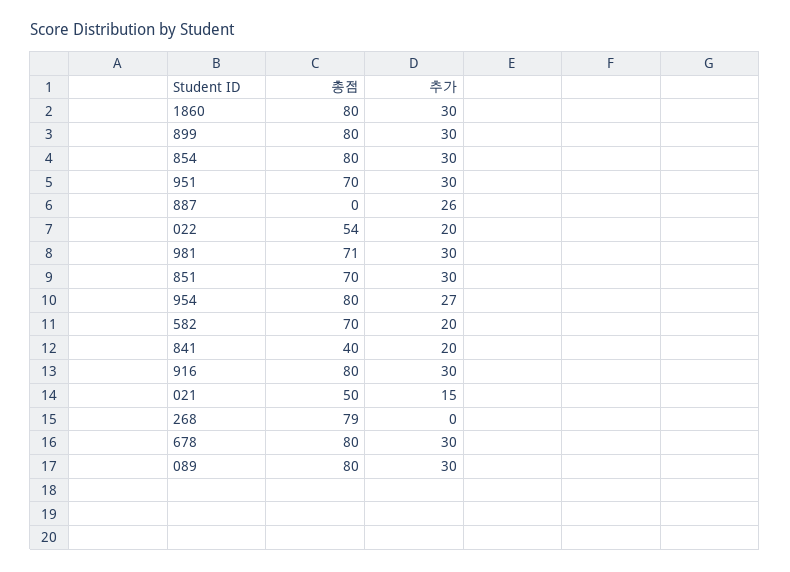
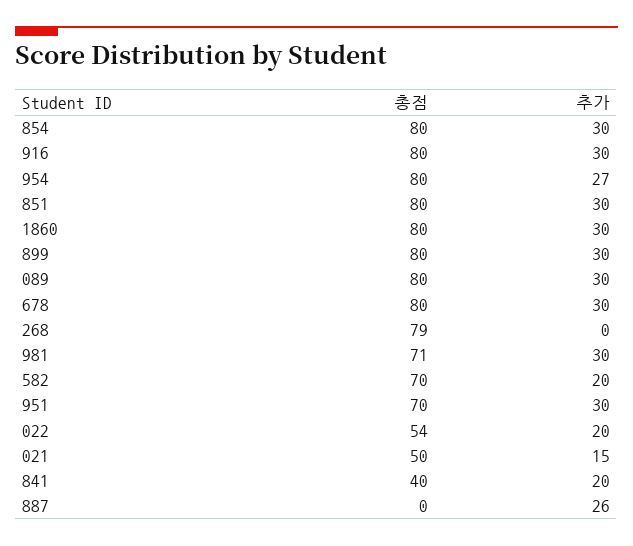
총점, 851: 70 -> 80

